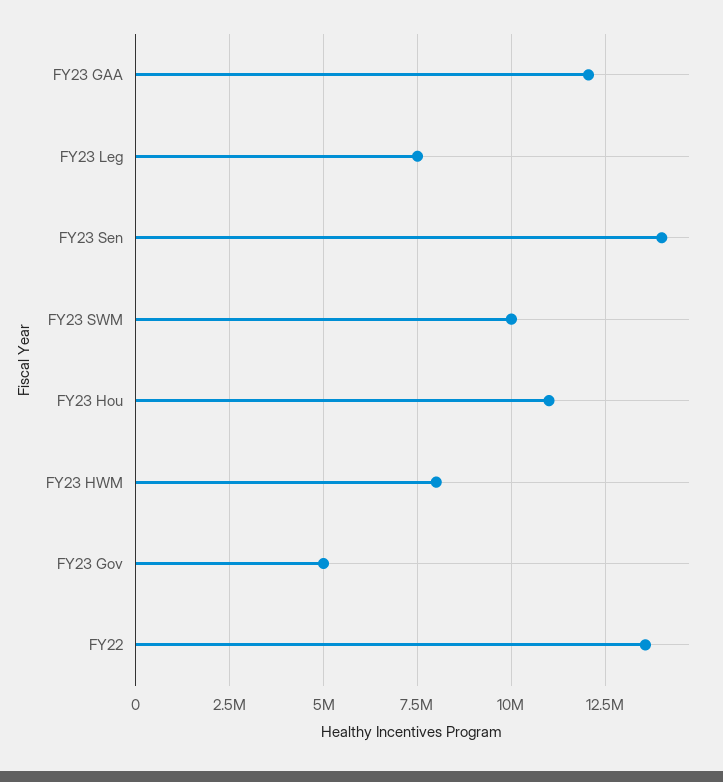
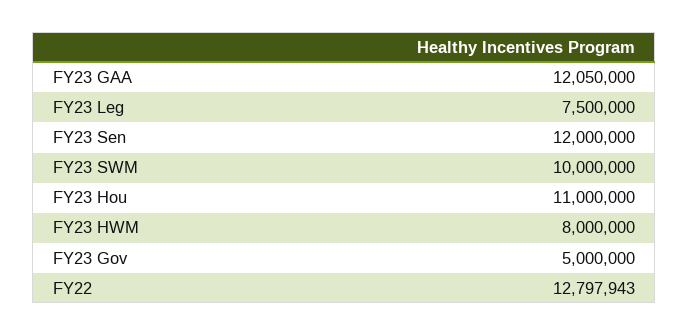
FY23 Sen: 14000000 -> 12000000
FY22: 13500000 -> 12797943

